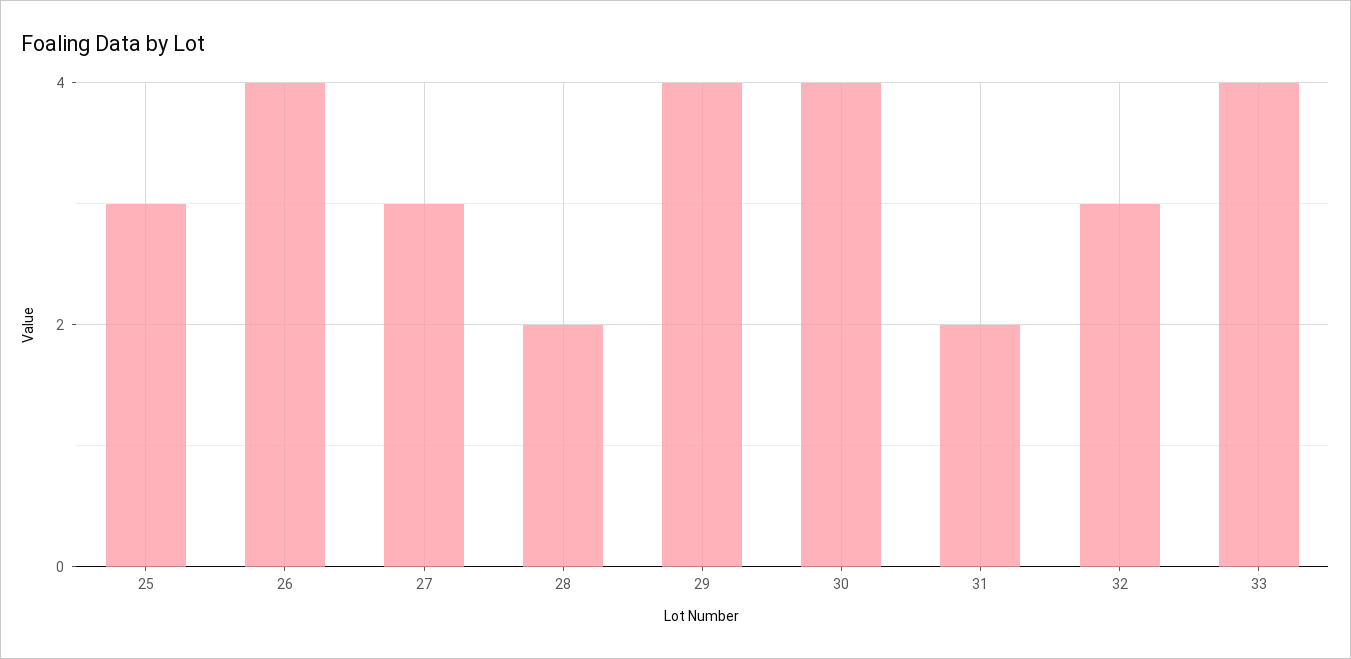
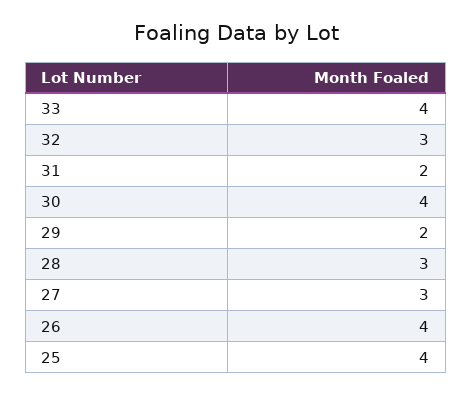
25: 3 -> 4
28: 2 -> 3
29: 4 -> 2

